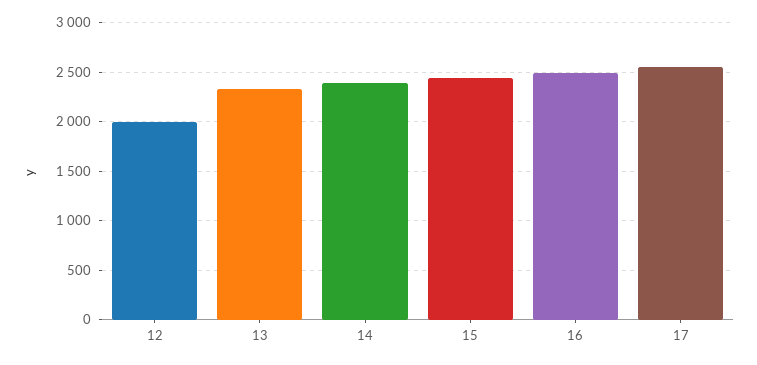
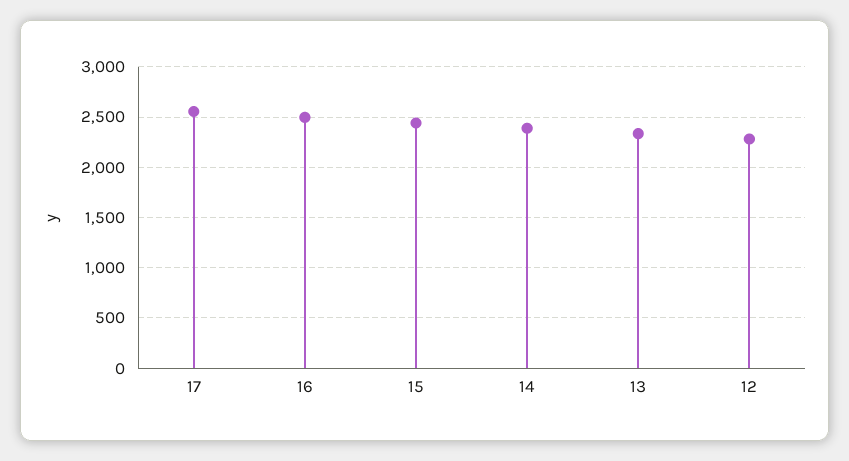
12: 2000 -> 2300

